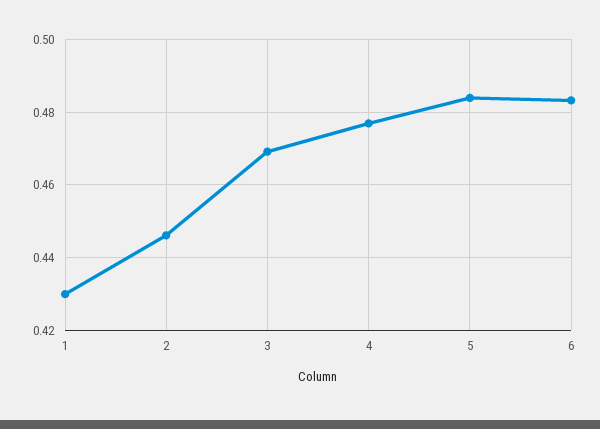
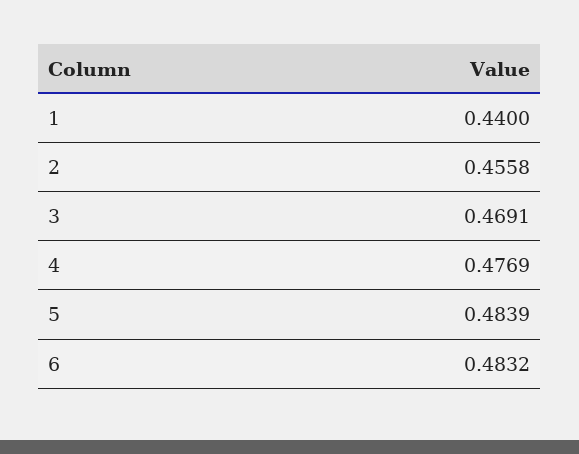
1: 0.43 -> 0.44
2: 0.446 -> 0.4558

